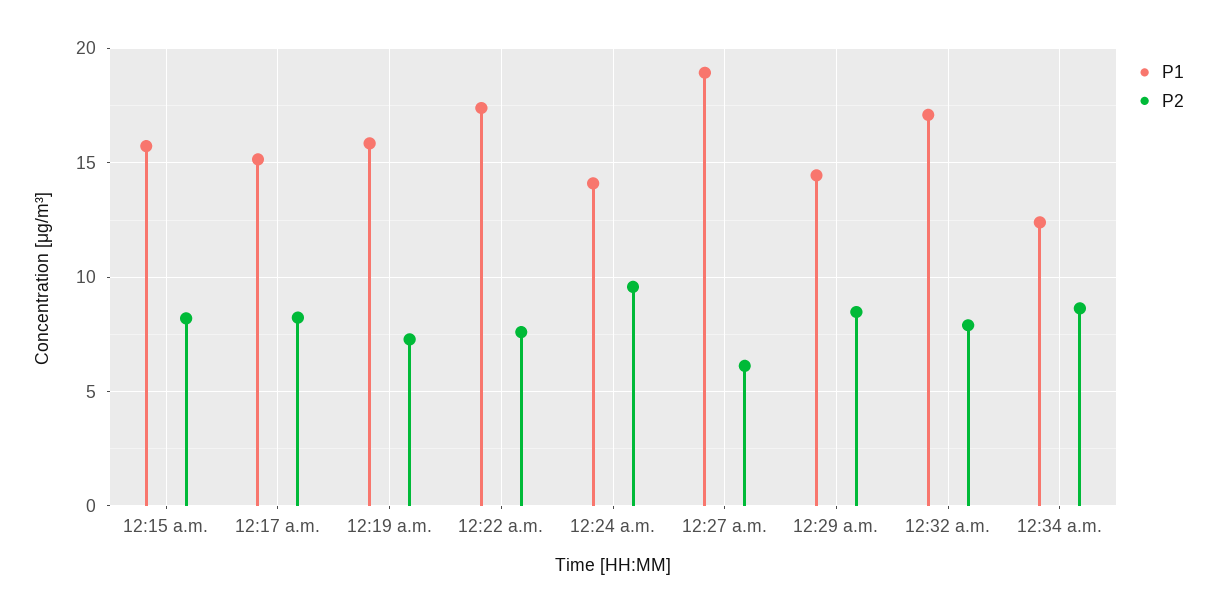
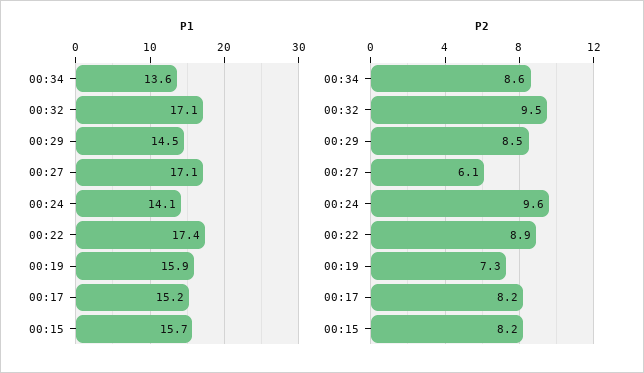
P2, 12:22 a.m.: 7.5 -> 8.9
P1, 12:27 a.m.: 19 -> 17.1
P2, 12:32 a.m.: 8 -> 9.5
P1, 12:34 a.m.: 12.5 -> 13.6

